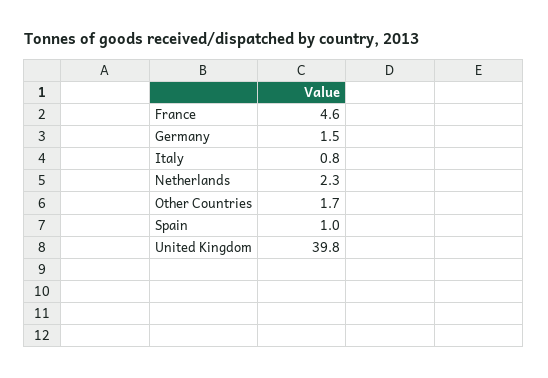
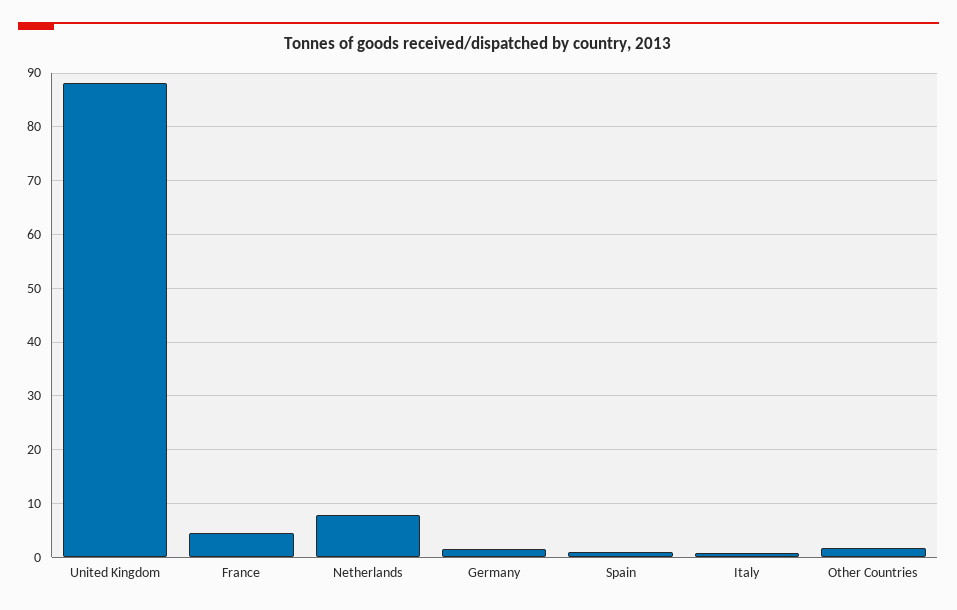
Netherlands: 2.3 -> 8
United Kingdom: 39.8 -> 88

